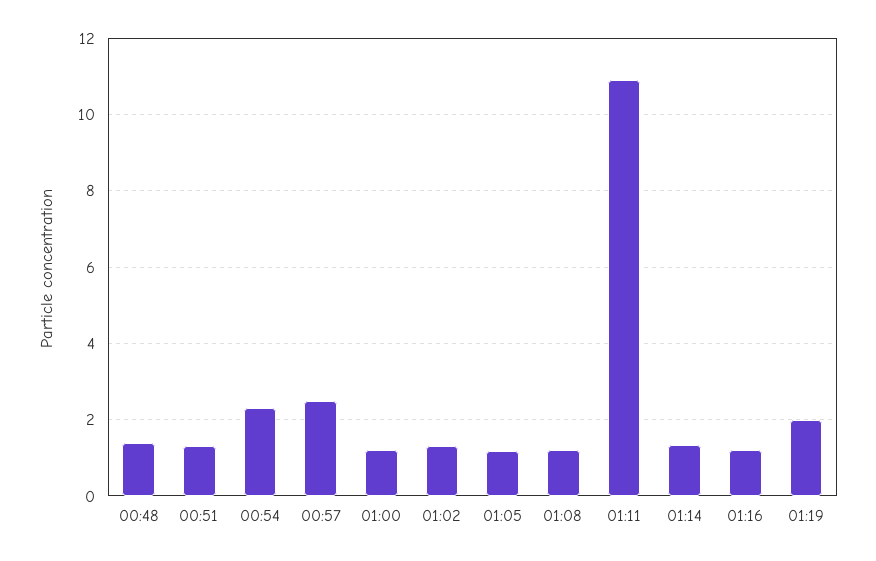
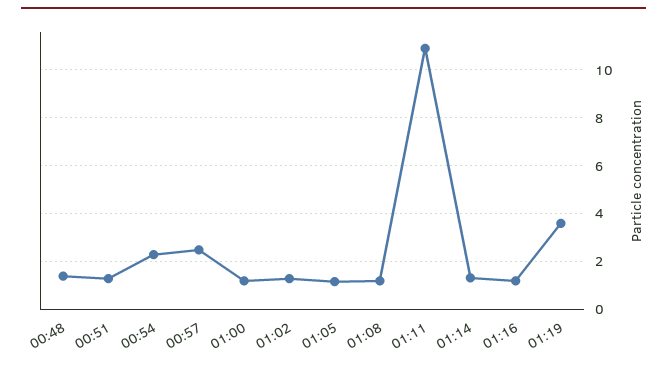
01:19: 2 -> 3.5

